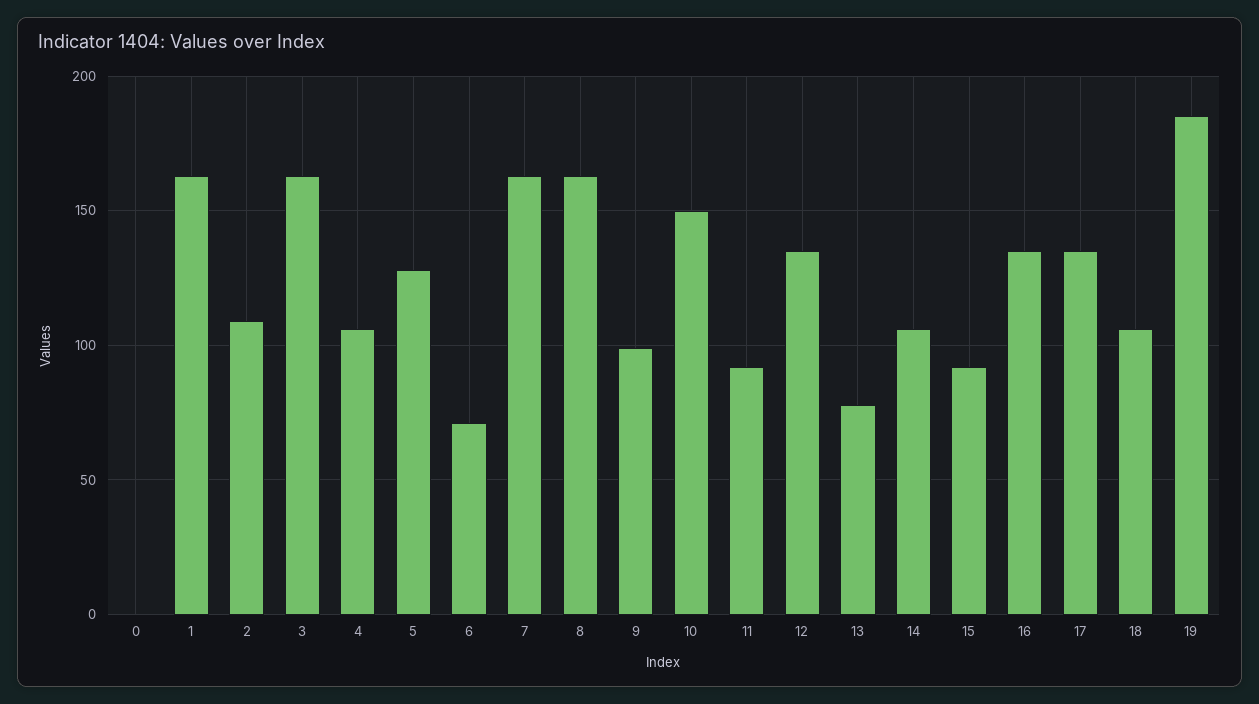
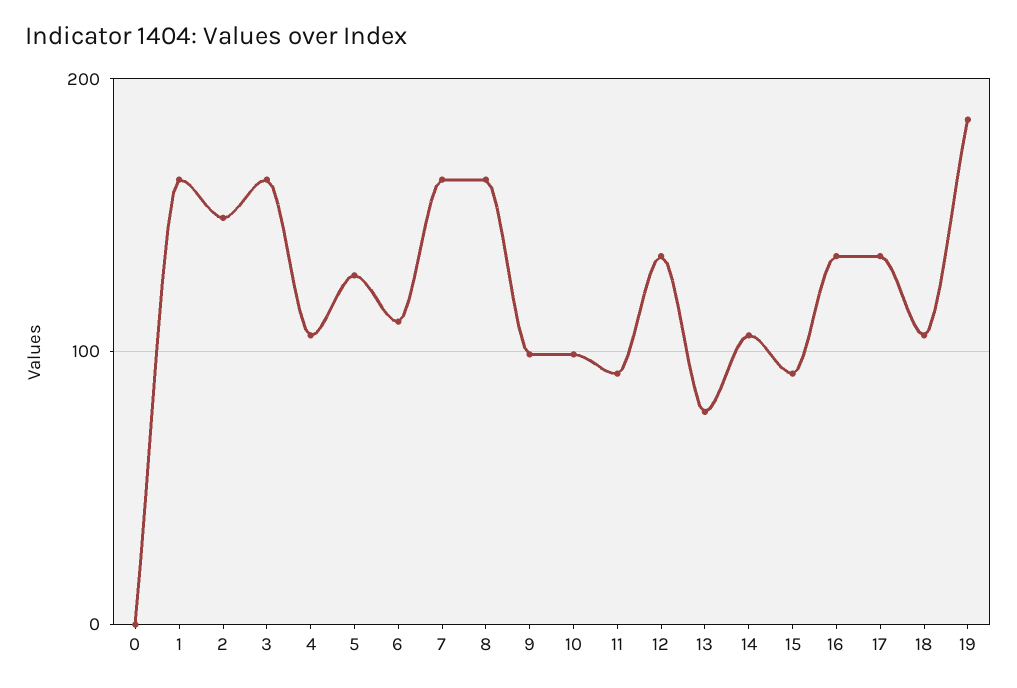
2: 110 -> 150
6: 70 -> 110
10: 150 -> 100

